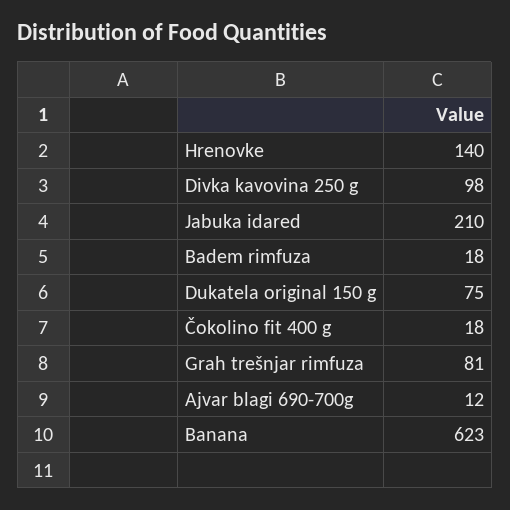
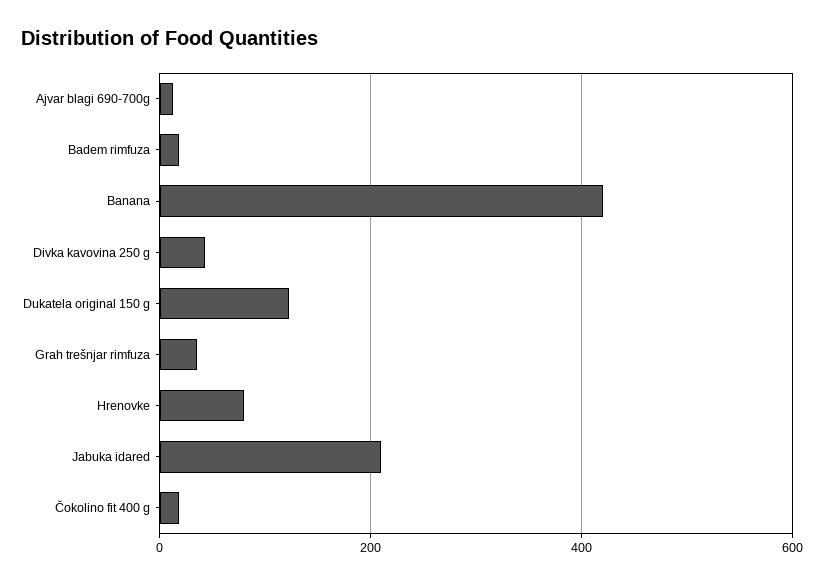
Hrenovke: 140 -> 80
Divka kavovina 250 g: 98 -> 40
Dukatela original 150 g: 75 -> 120
Grah trešnjar rimfuza: 81 -> 40
Banana: 623 -> 420

